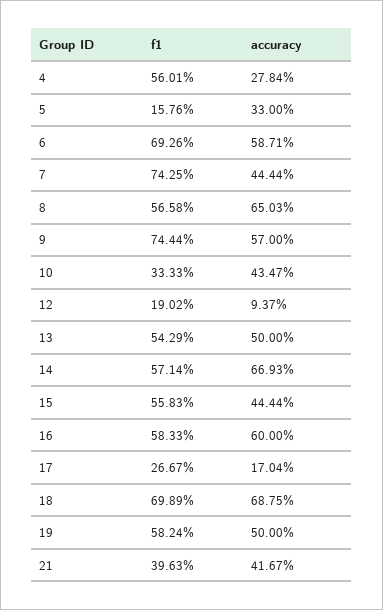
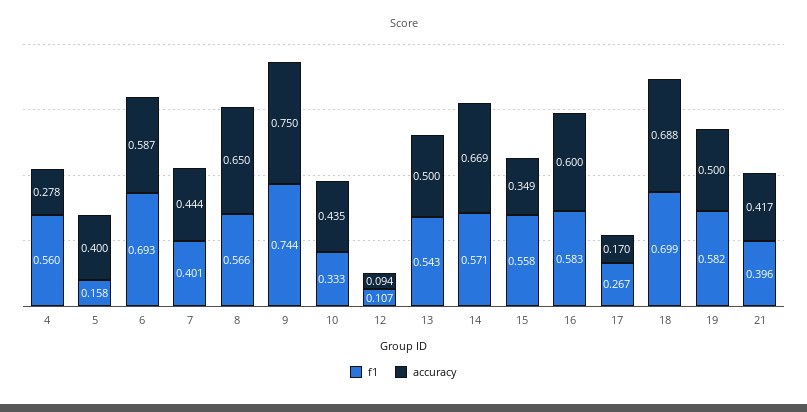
accuracy, 5: 0.33 -> 0.4
f1, 7: 0.7425 -> 0.401
accuracy, 9: 0.57 -> 0.75
f1, 12: 0.1902 -> 0.107
accuracy, 15: 0.4444 -> 0.349

